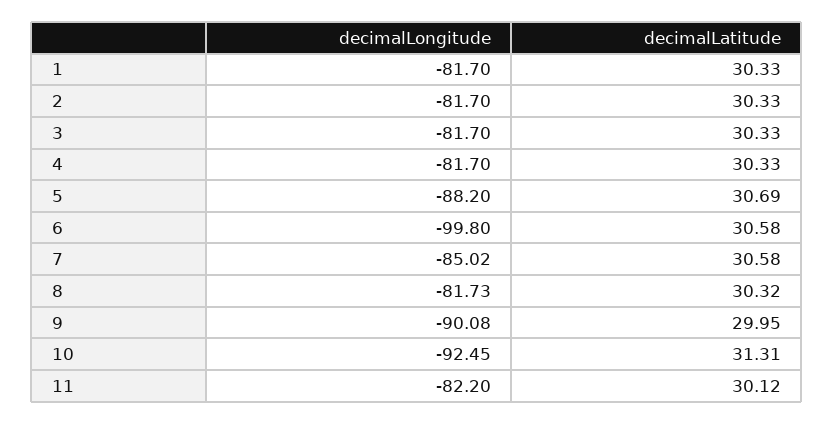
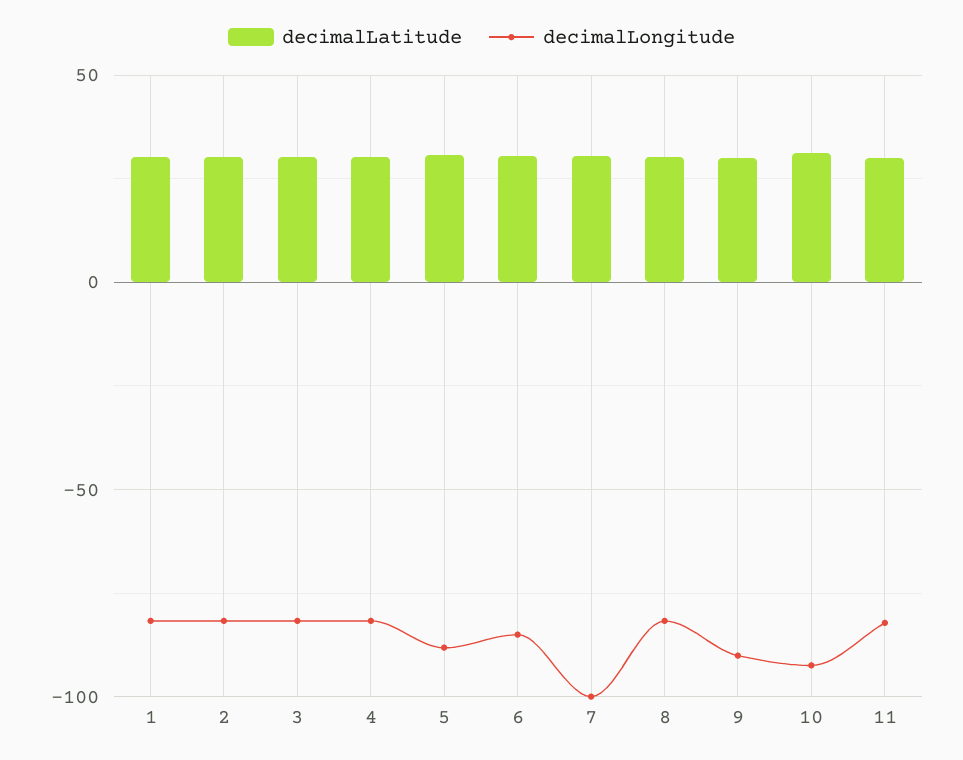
decimalLongitude, 6: -99.8 -> -85
decimalLongitude, 7: -85.02 -> -100

